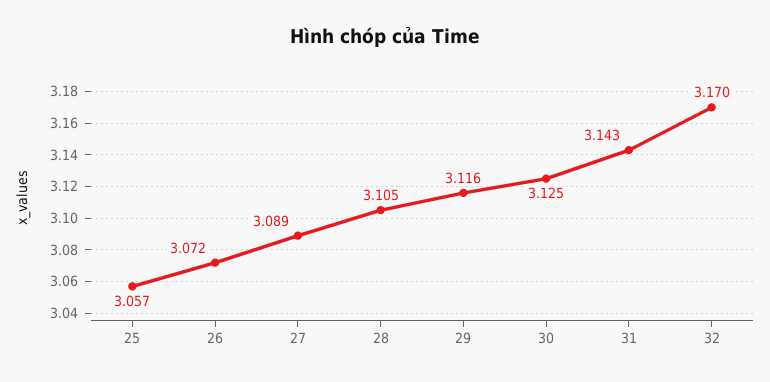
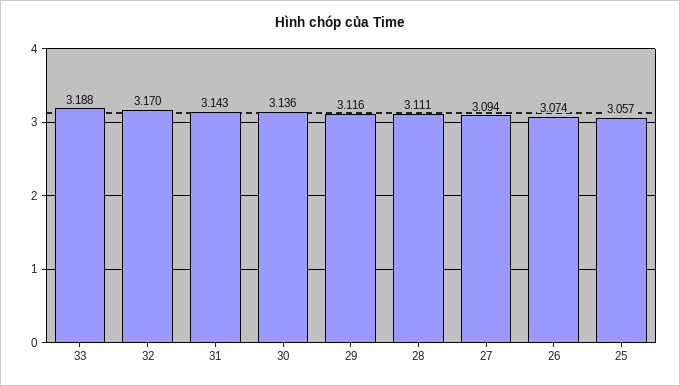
26: 3.072 -> 3.074
27: 3.089 -> 3.094
28: 3.105 -> 3.111
30: 3.125 -> 3.136
33: none -> 3.188

